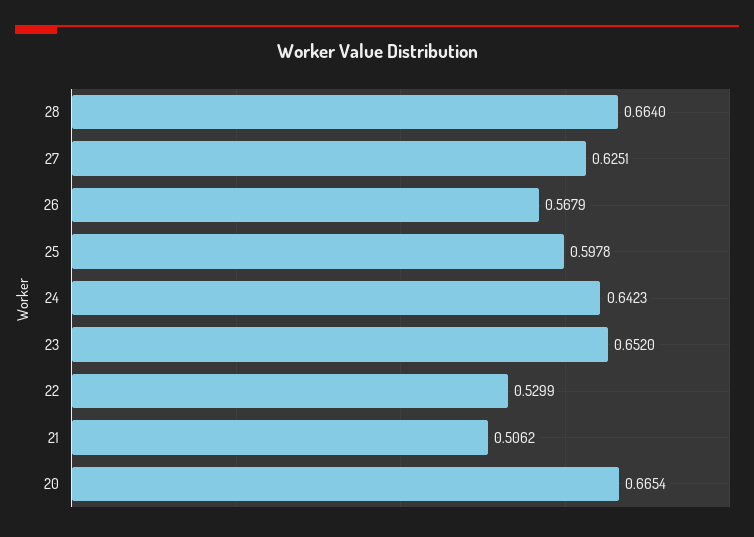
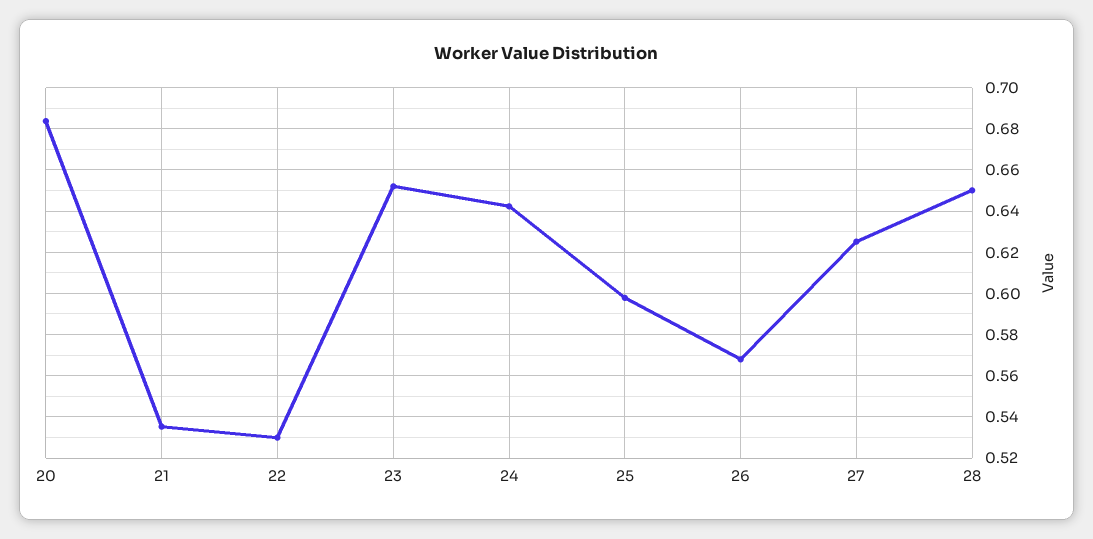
28: 0.664 -> 0.65
21: 0.5062 -> 0.535
20: 0.6654 -> 0.685

